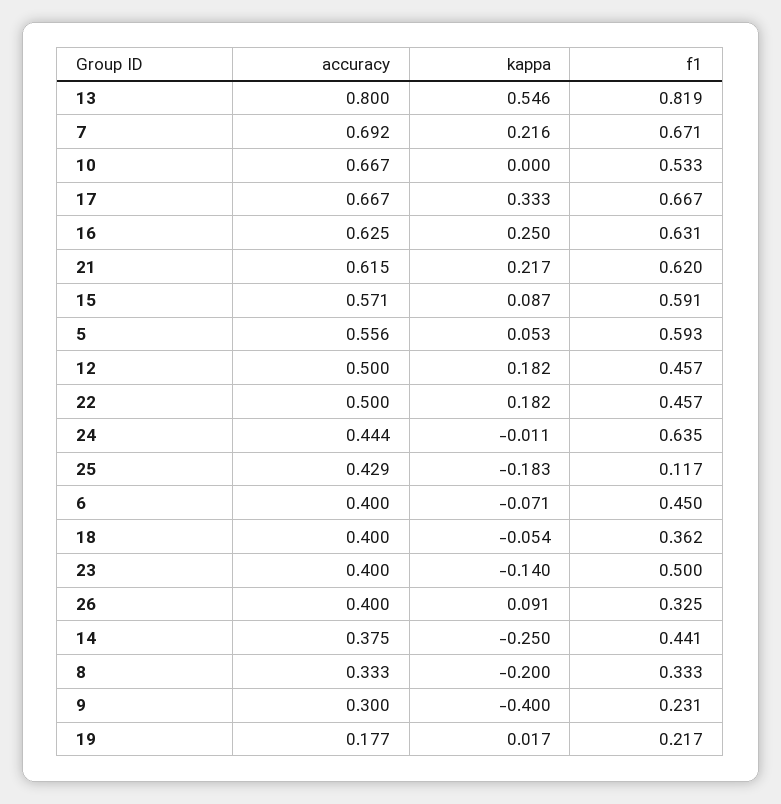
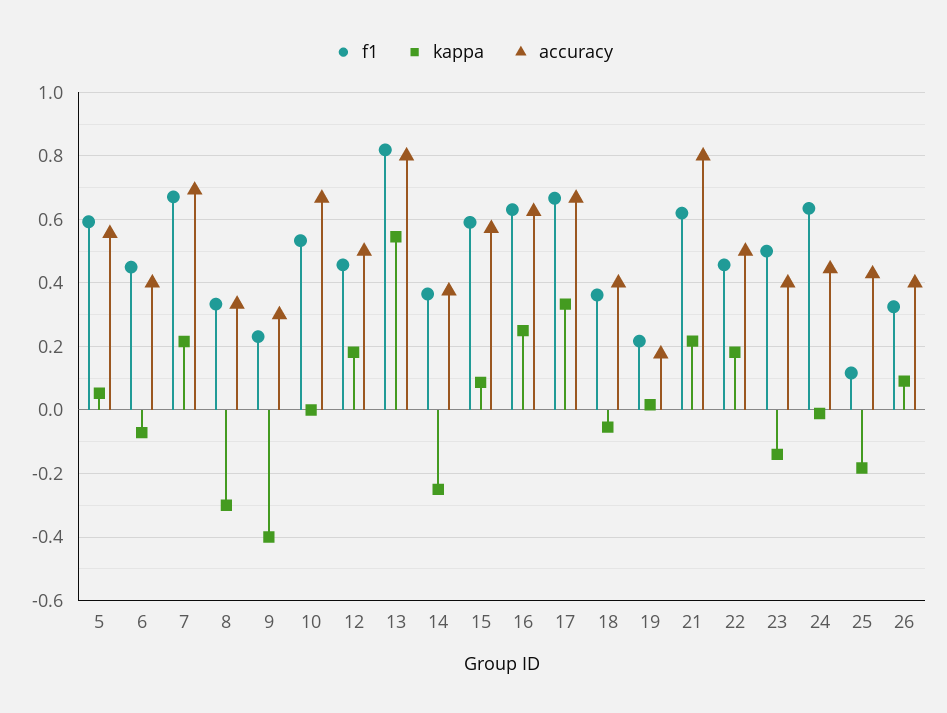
accuracy, 21: 0.615 -> 0.8
f1, 14: 0.441 -> 0.36
kappa, 8: -0.2 -> -0.3

